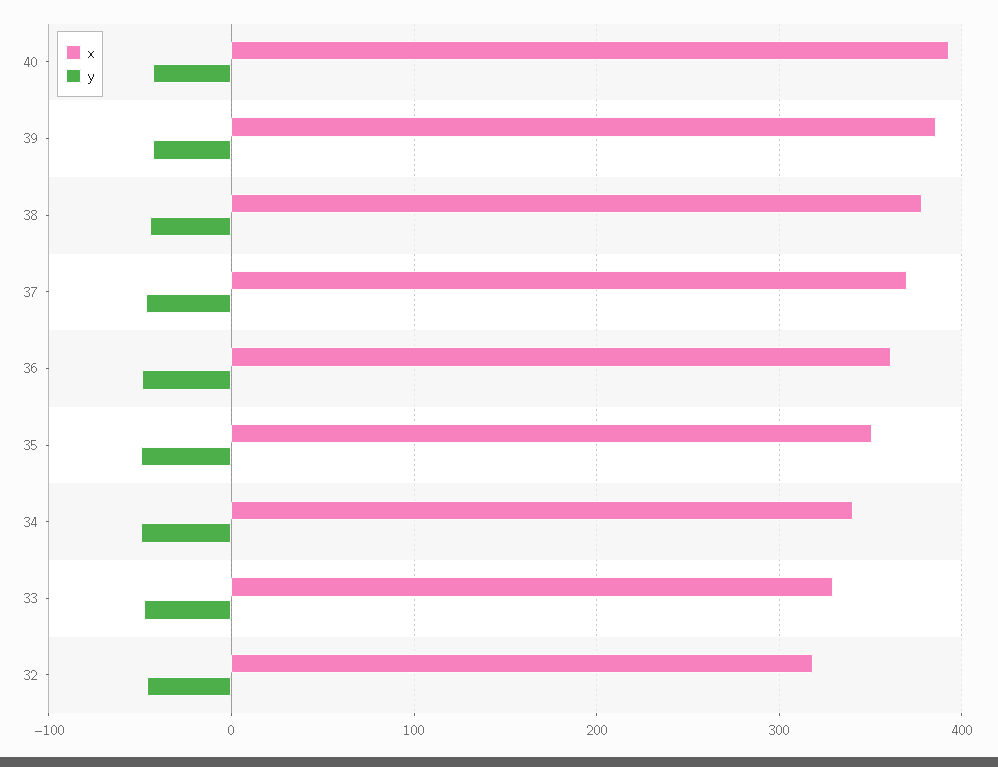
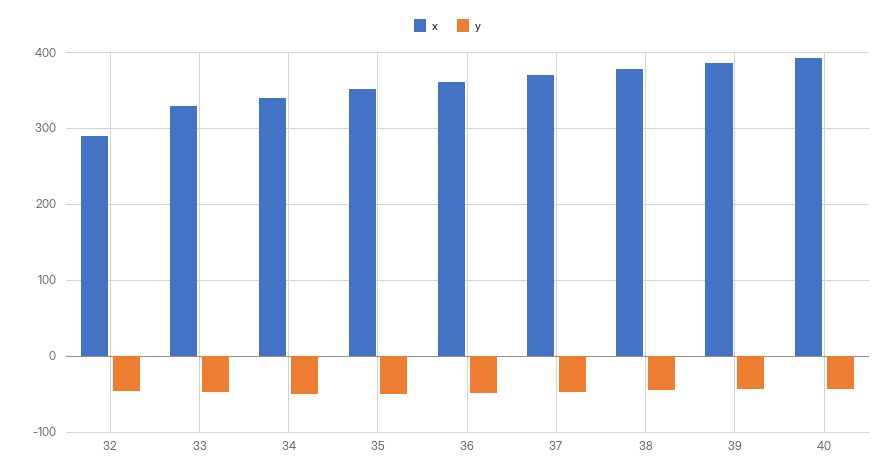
x, 32: 320 -> 290

